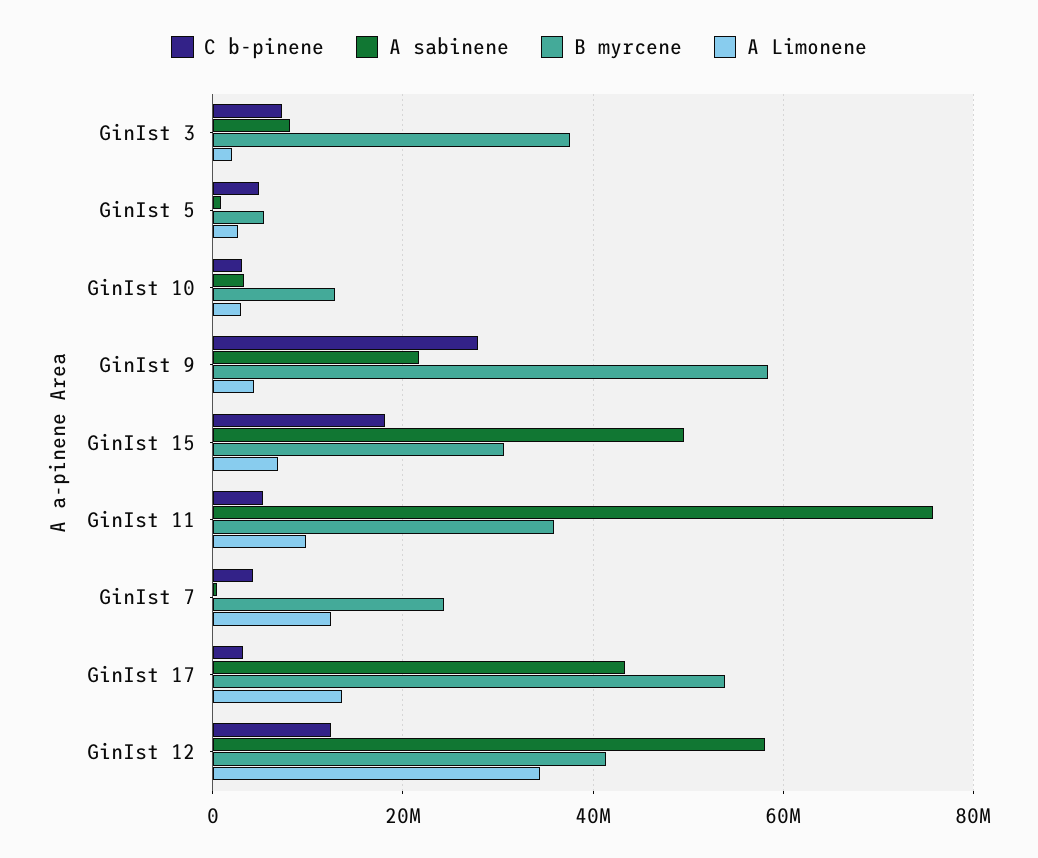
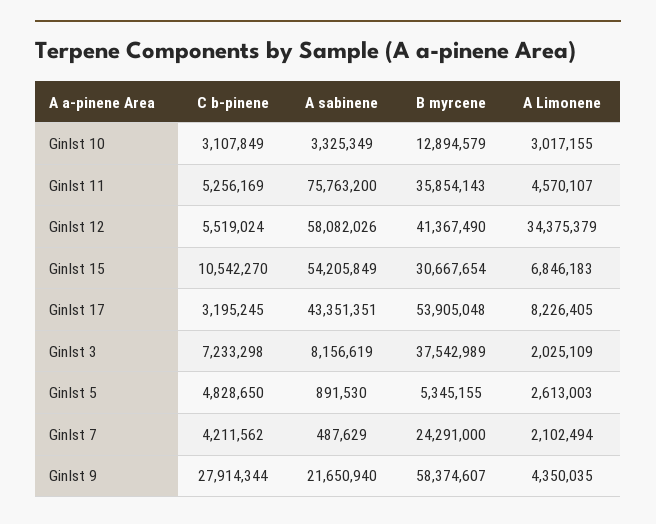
C b-pinene, GinIst 15: 18000000 -> 10542270
A sabinene, GinIst 15: 50000000 -> 54205849
A Limonene, GinIst 11: 10000000 -> 4570107
A Limonene, GinIst 7: 12000000 -> 2102494
A Limonene, GinIst 17: 14000000 -> 8226405
C b-pinene, GinIst 12: 12000000 -> 5519024

